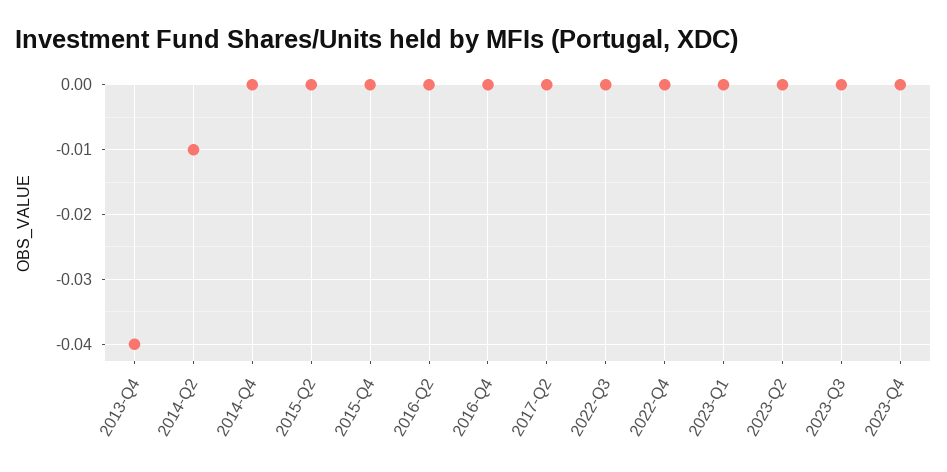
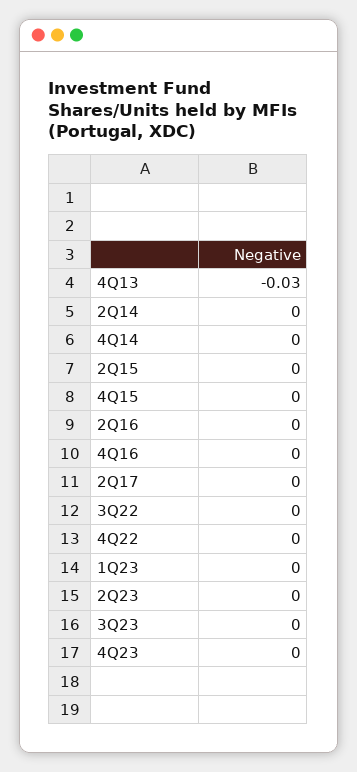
2013-Q4: -0.04 -> -0.03
2014-Q2: -0.01 -> 0

